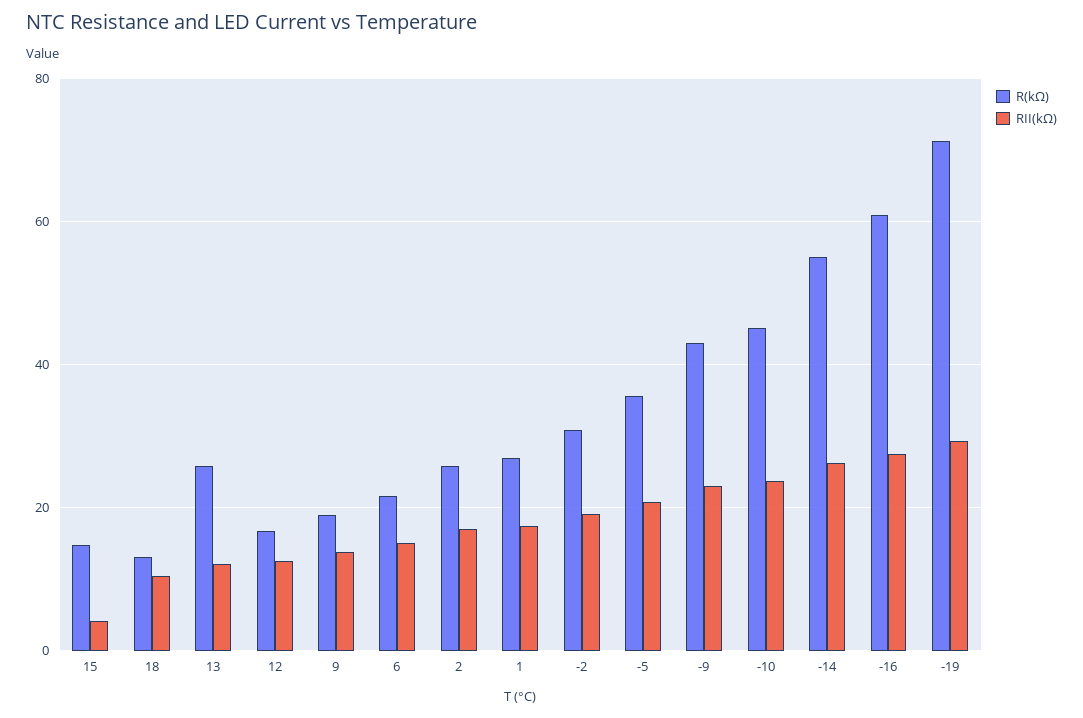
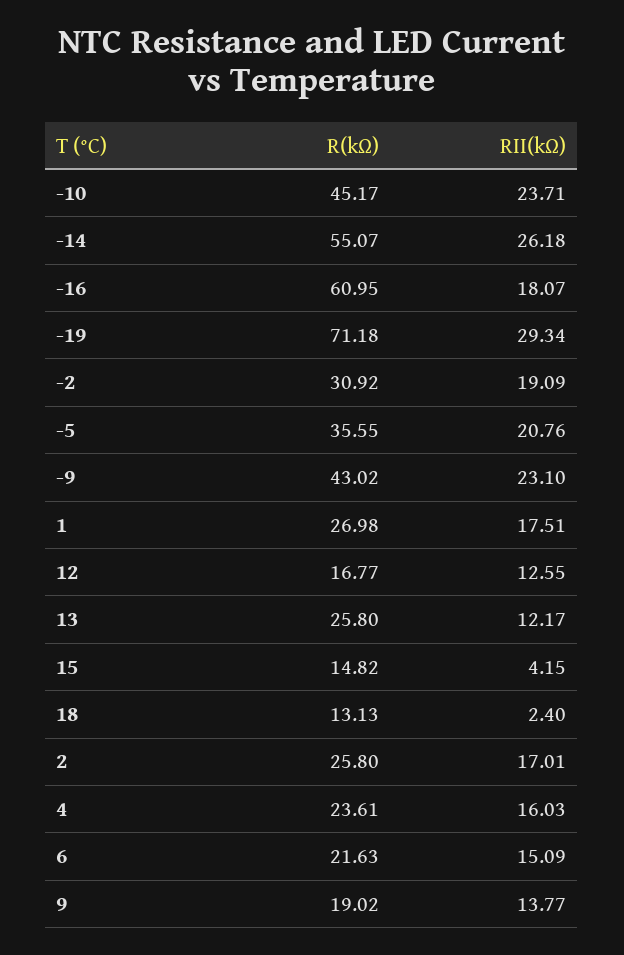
RII(kΩ), 18: 10 -> 2.4
RII(kΩ), -16: 28 -> 18.07
R(kΩ), 4: none -> 23.61
RII(kΩ), 4: none -> 16.03

